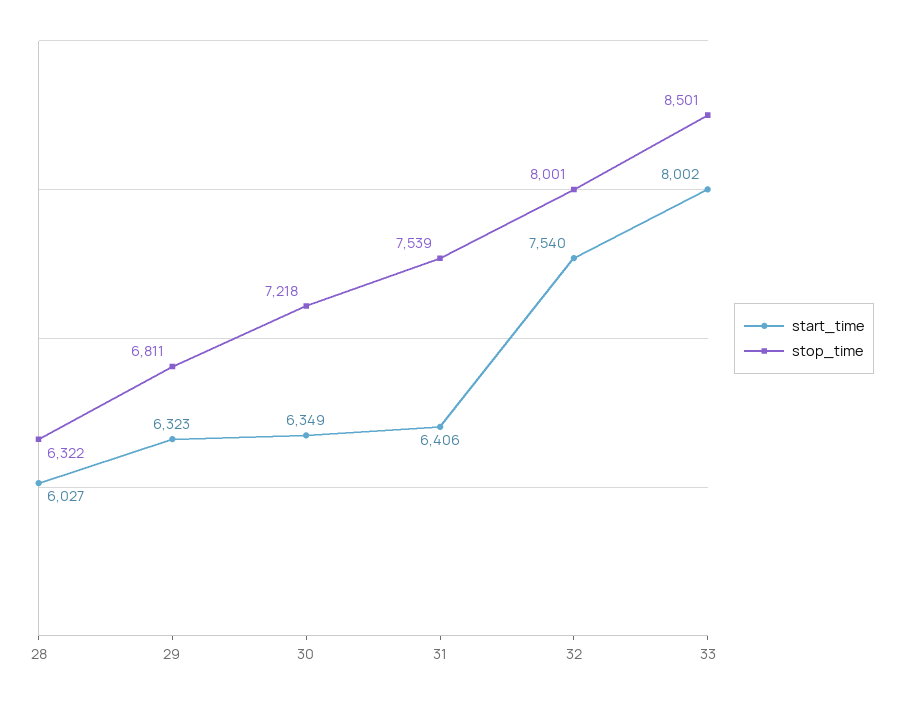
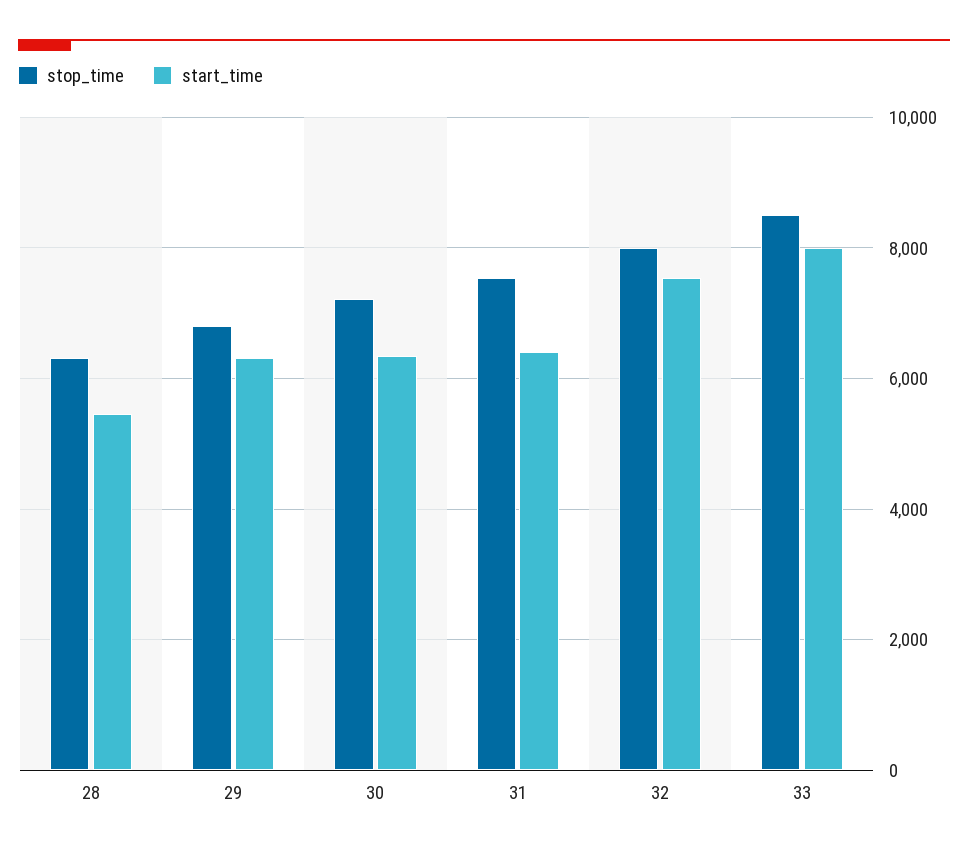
start_time, 28: 6027 -> 5400

